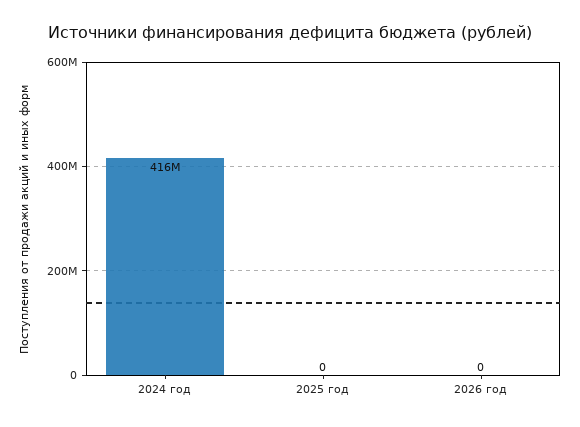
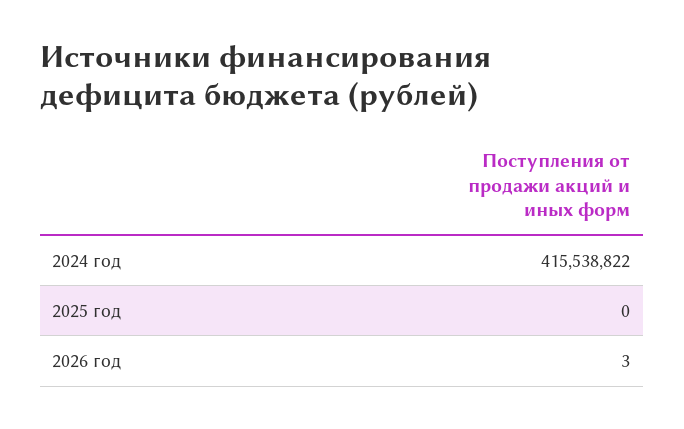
2026 год: 0 -> 3

